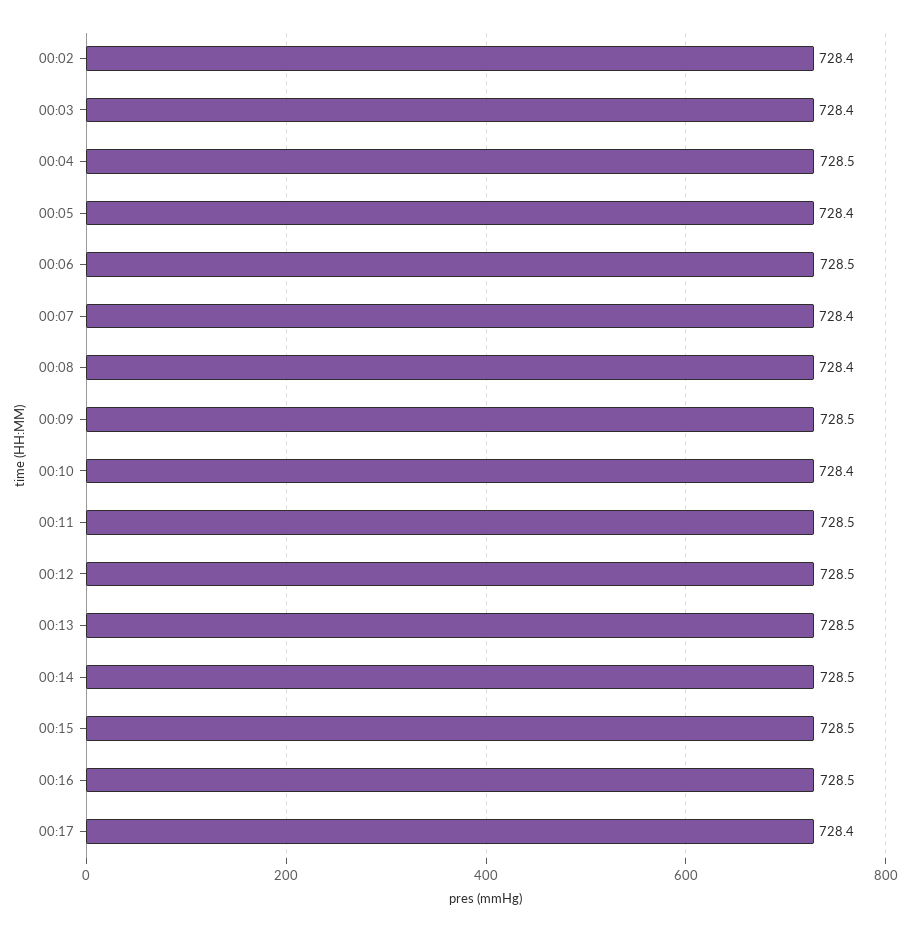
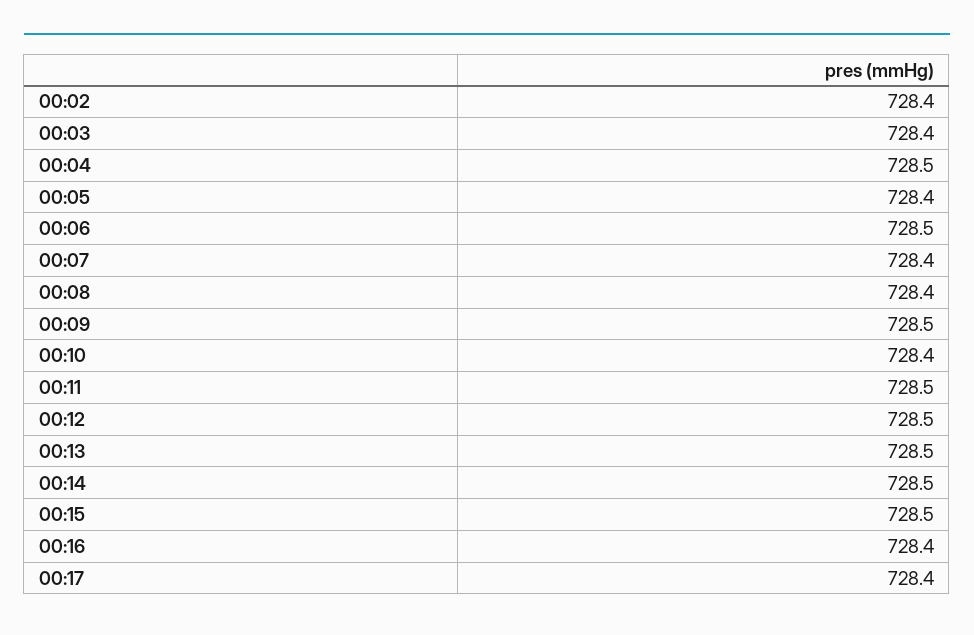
00:16: 728.5 -> 728.4

